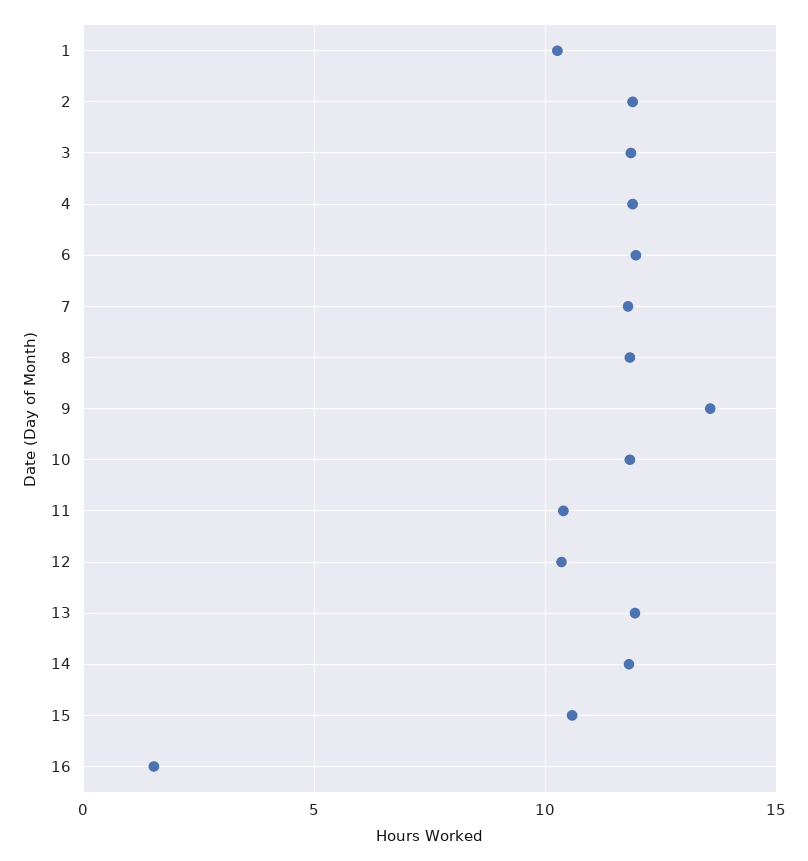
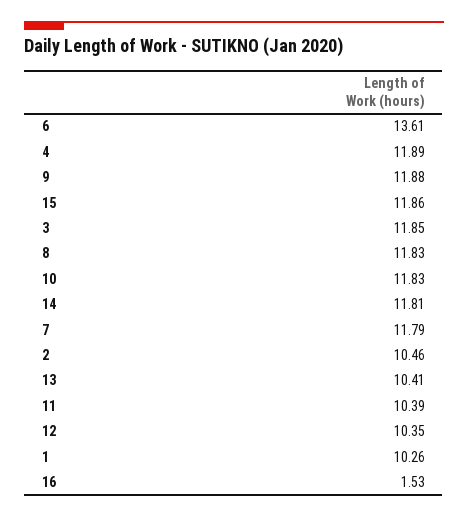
2: 12 -> 10.46
6: 12 -> 13.61
9: 13.5 -> 11.88
13: 12 -> 10.41
15: 10.5 -> 11.86

